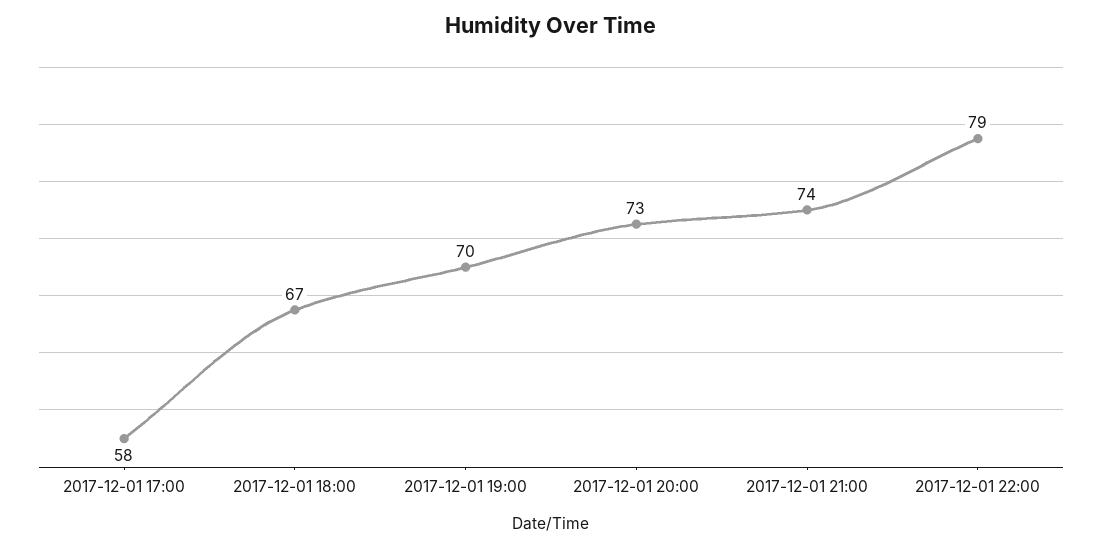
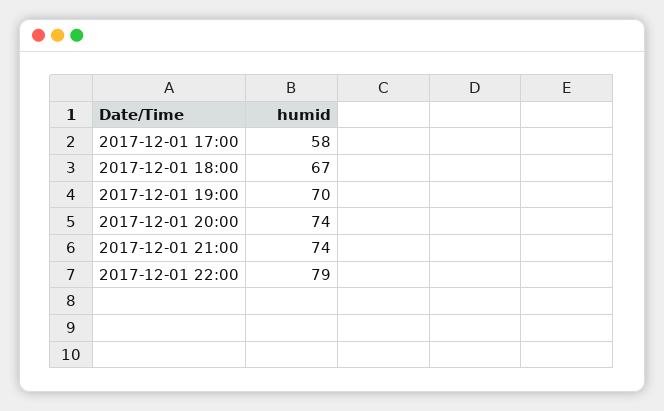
2017-12-01 20:00: 73 -> 74

